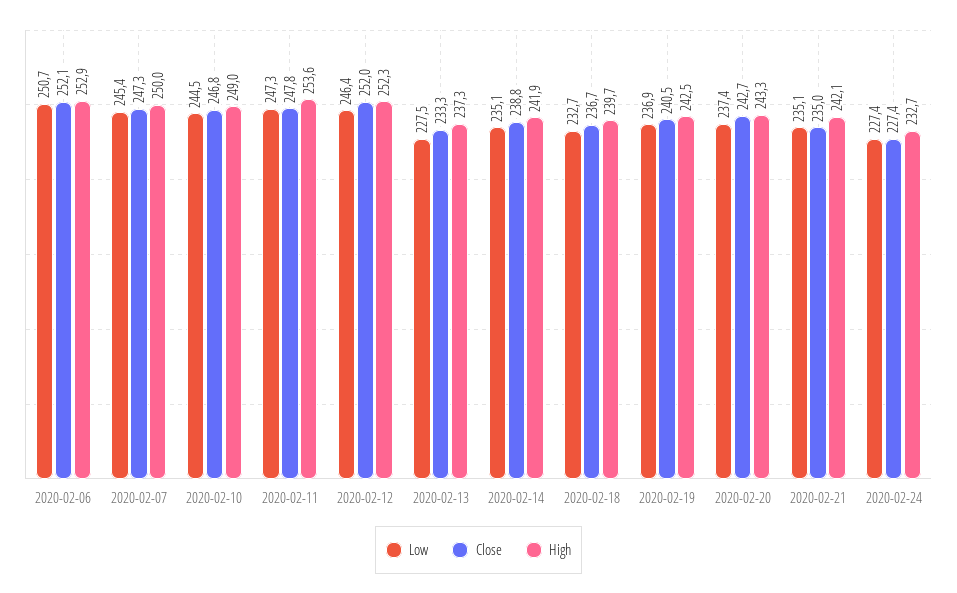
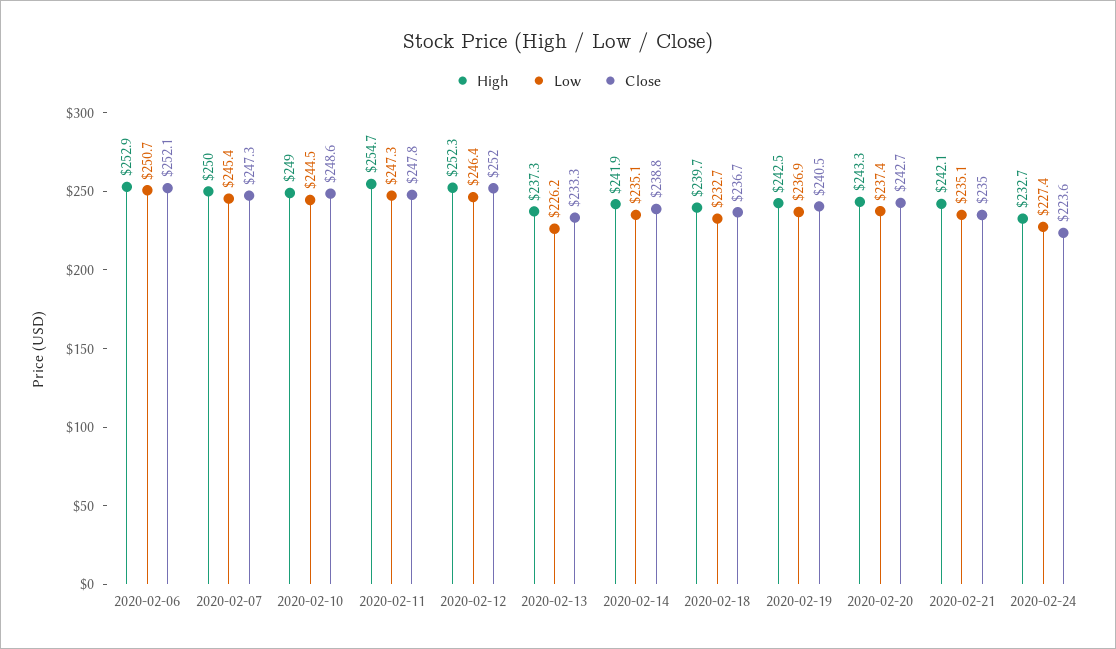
Close, 2020-02-10: 246.8 -> 248.6
High, 2020-02-11: 253.6 -> 254.7
Low, 2020-02-13: 227.5 -> 226.2
Close, 2020-02-24: 227.4 -> 223.6

